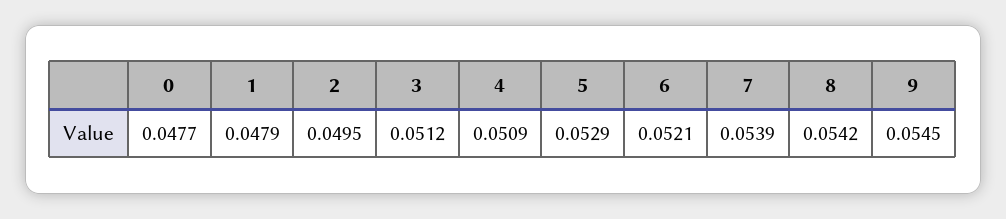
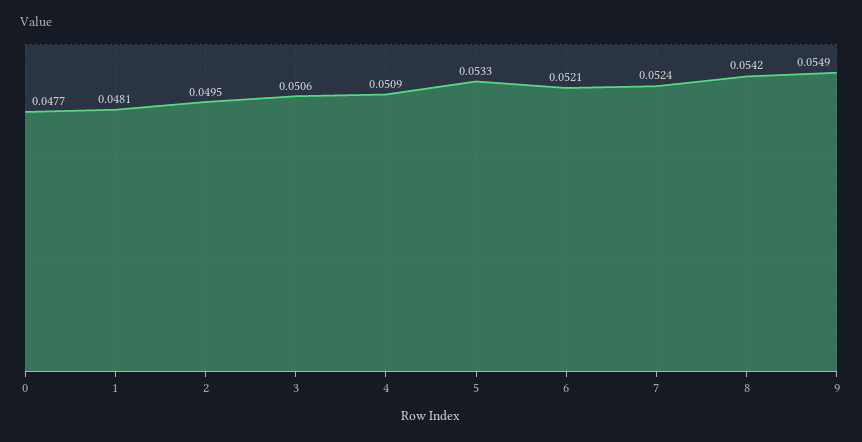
1: 0.0479 -> 0.0481
3: 0.0512 -> 0.0506
5: 0.0529 -> 0.0533
7: 0.0539 -> 0.0524
9: 0.0545 -> 0.0549

